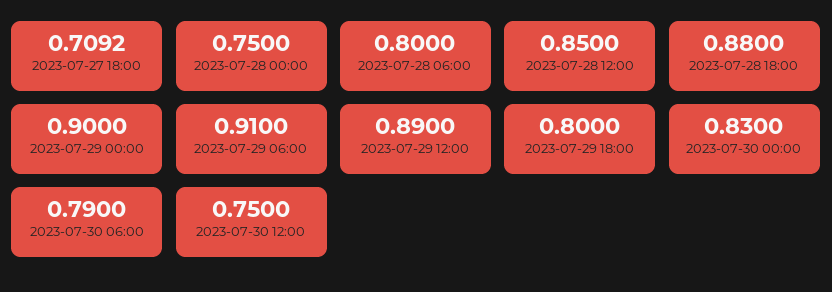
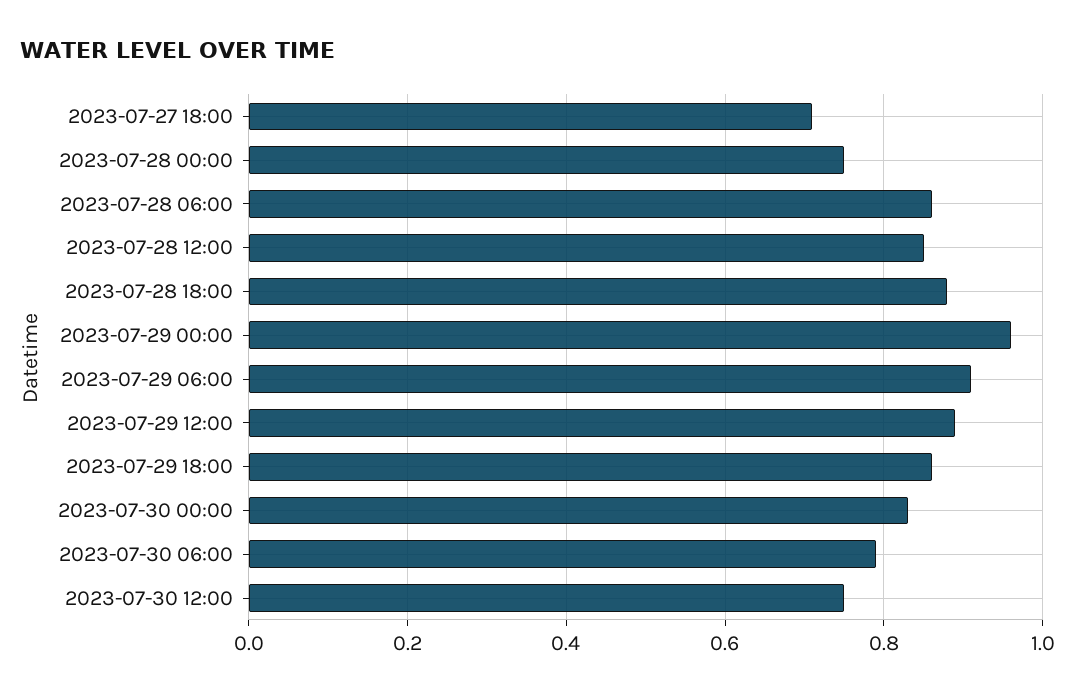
2023-07-28 06:00: 0.8 -> 0.86
2023-07-29 00:00: 0.9 -> 0.96
2023-07-29 18:00: 0.8 -> 0.86

